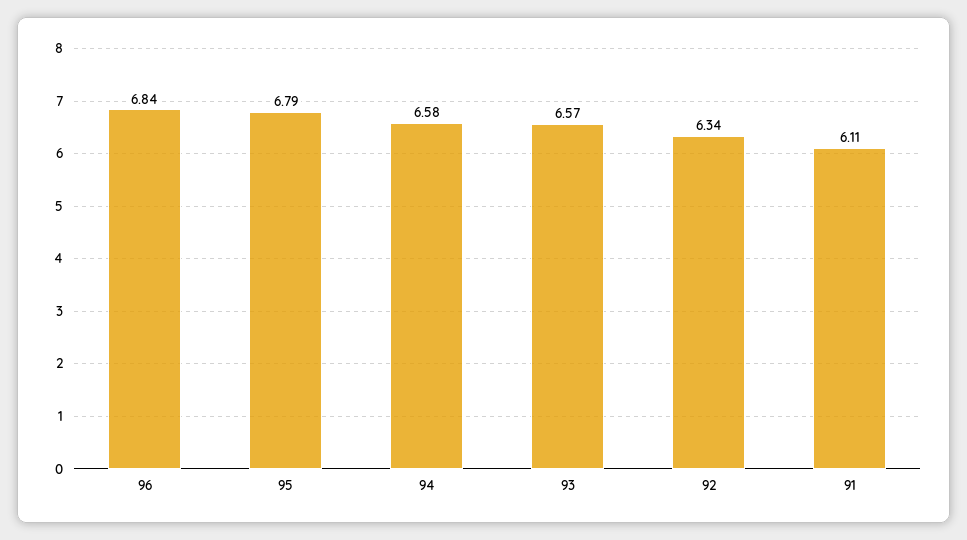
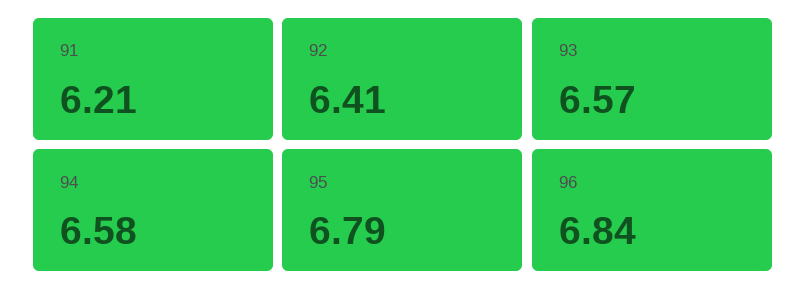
92: 6.34 -> 6.41
91: 6.11 -> 6.21

